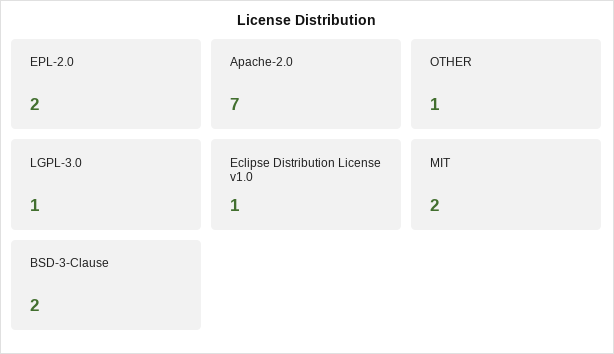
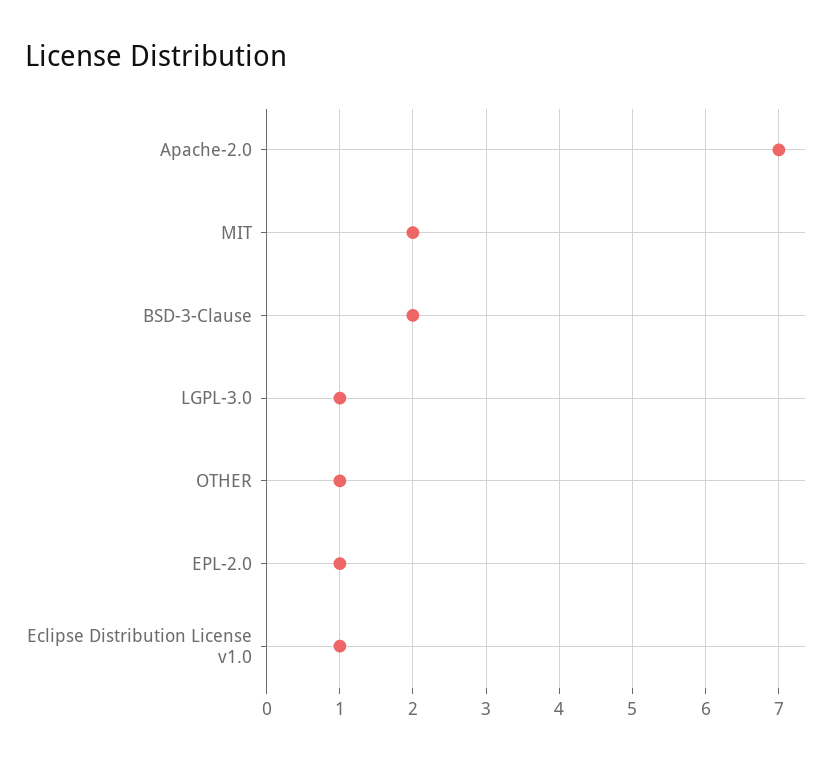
EPL-2.0: 2 -> 1

